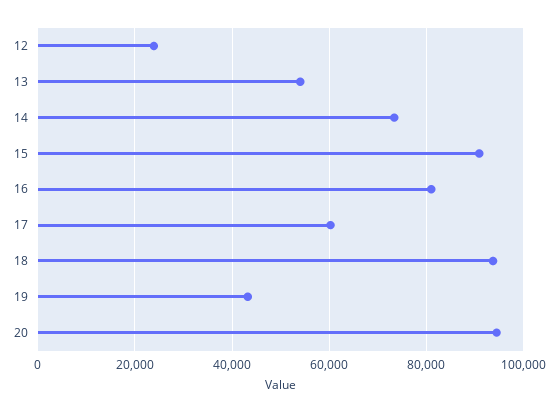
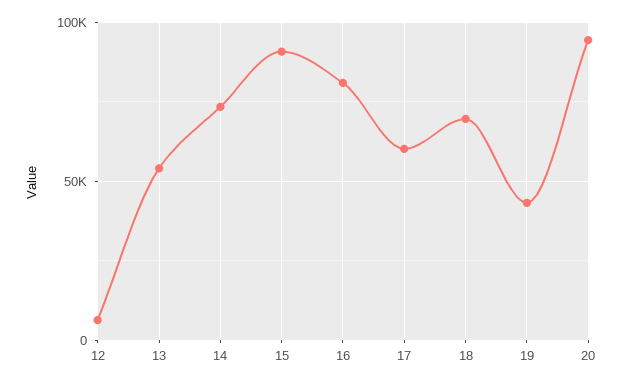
12: 24000 -> 5000
18: 94000 -> 70000

